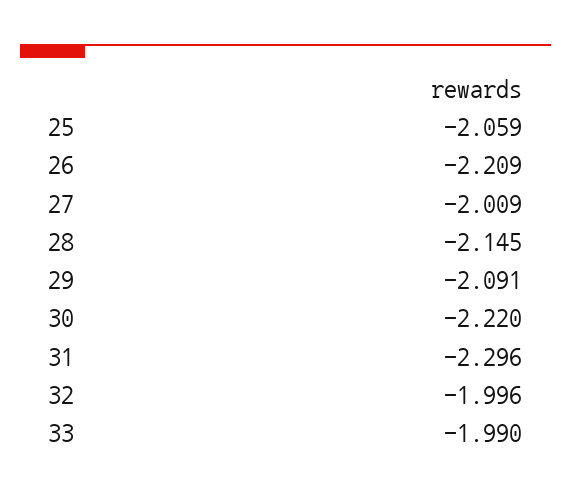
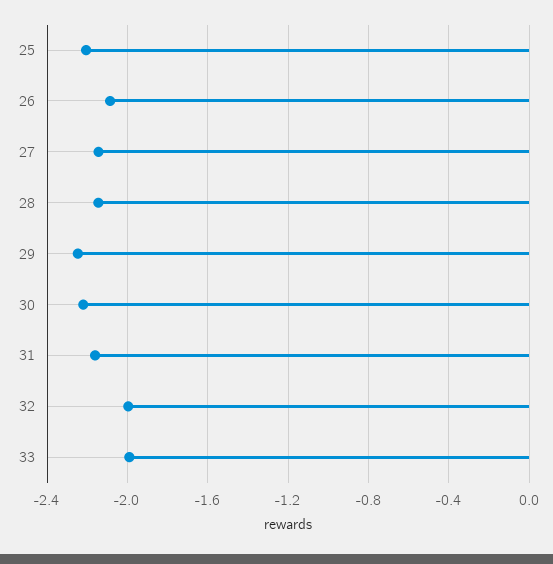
25: -2.059 -> -2.2
26: -2.209 -> -2.1
27: -2.009 -> -2.15
29: -2.091 -> -2.25
31: -2.296 -> -2.15

